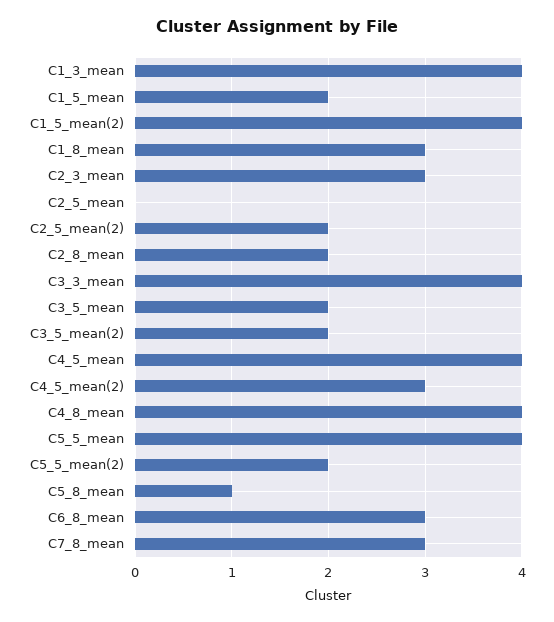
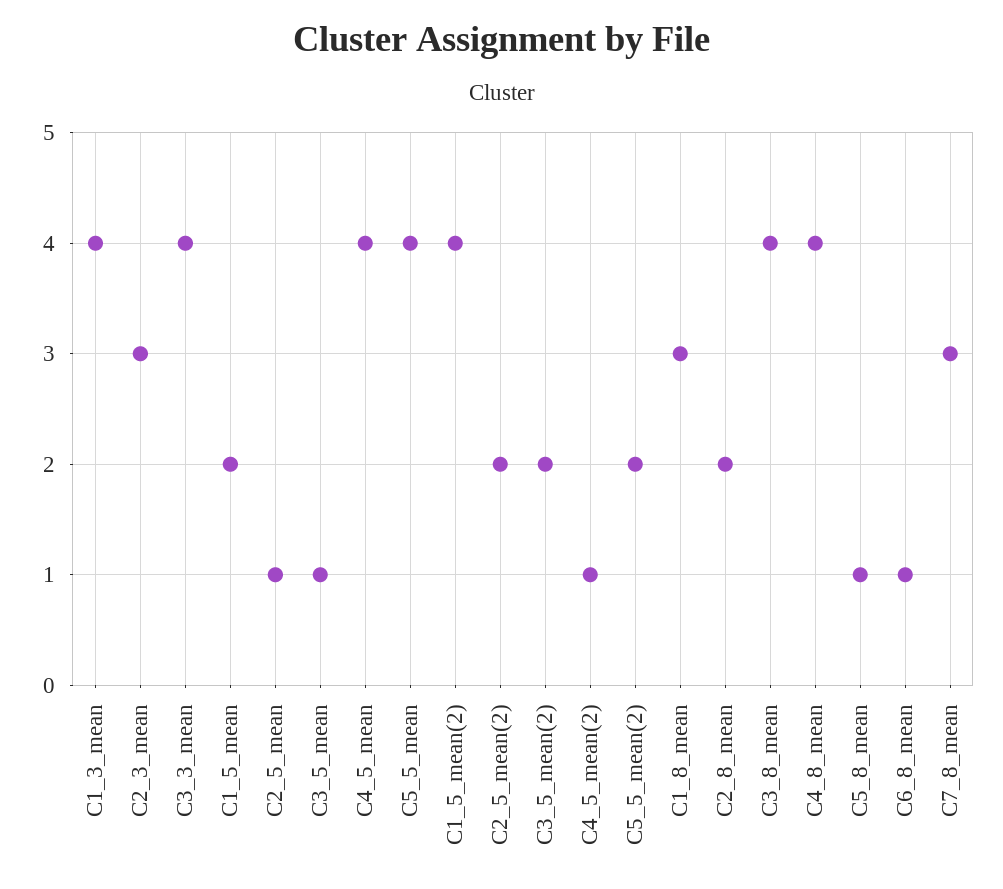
C2_5_mean: 0 -> 1
C3_5_mean: 2 -> 1
C4_5_mean(2): 3 -> 1
C6_8_mean: 3 -> 1
C3_8_mean: none -> 4

